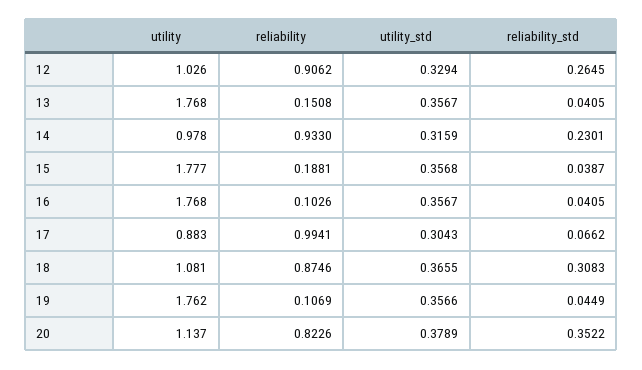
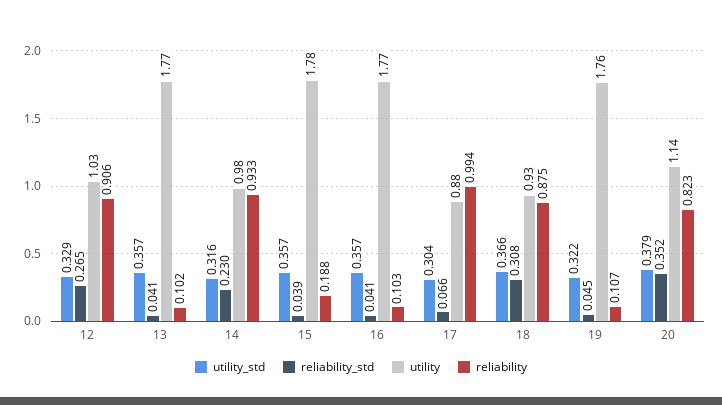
reliability, 13: 0.1508 -> 0.102
utility, 18: 1.081 -> 0.93
utility_std, 19: 0.3566 -> 0.322

